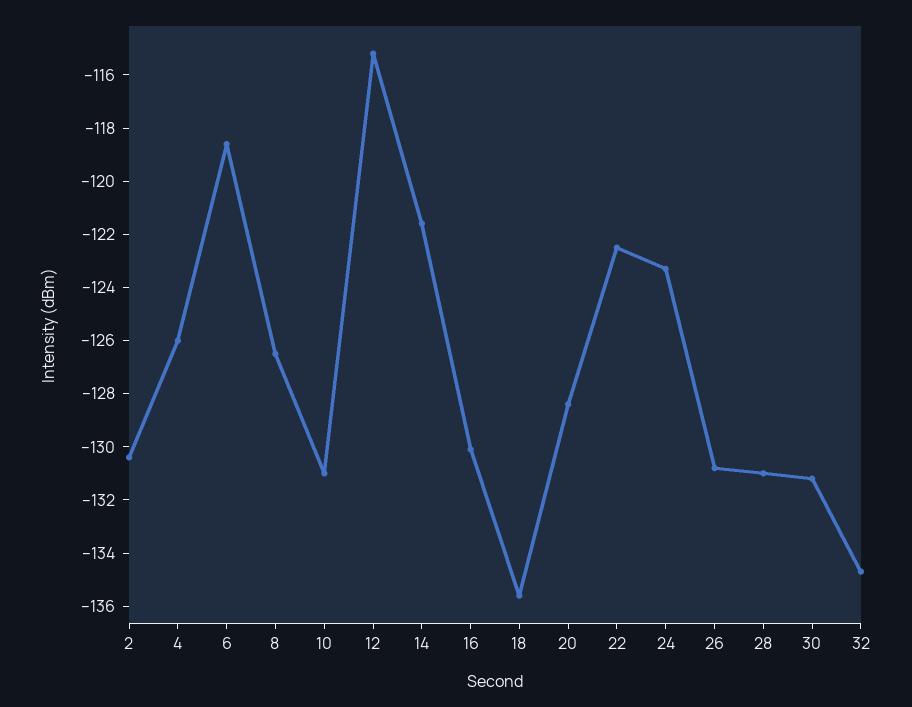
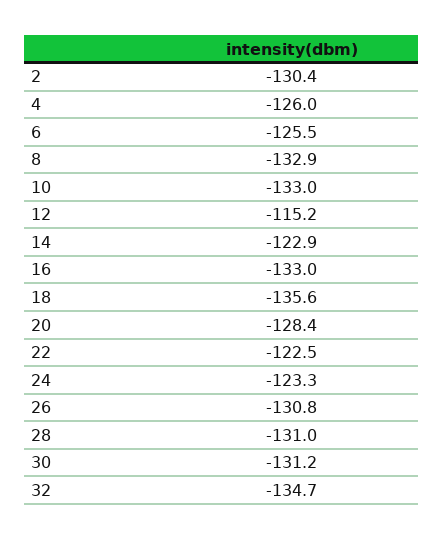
6: -118.5 -> -125.5
8: -126.5 -> -132.9
10: -131 -> -133
14: -121.5 -> -122.9
16: -130 -> -133

